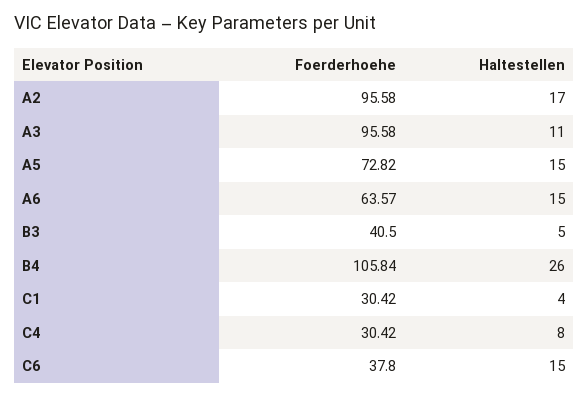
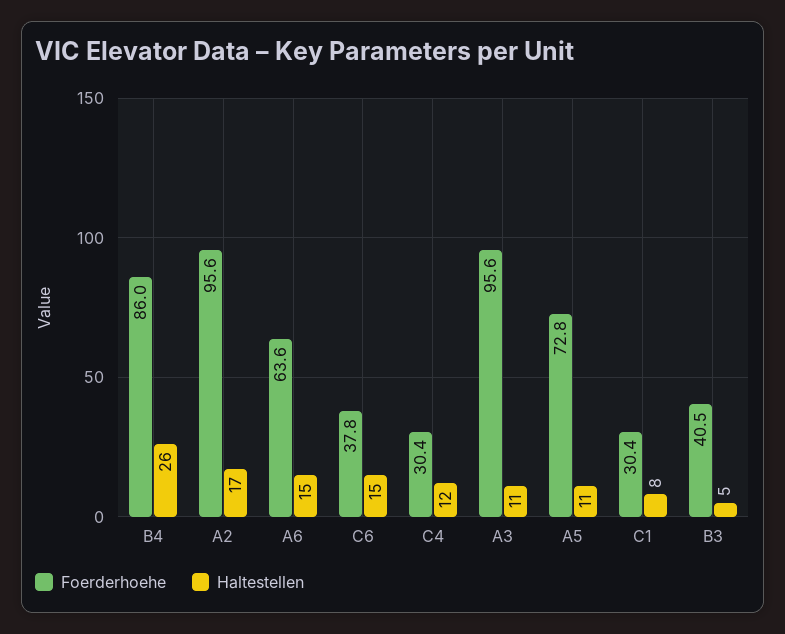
Haltestellen, A5: 15 -> 11
Foerderhoehe, B4: 105.84 -> 86
Haltestellen, C1: 4 -> 8
Haltestellen, C4: 8 -> 12

